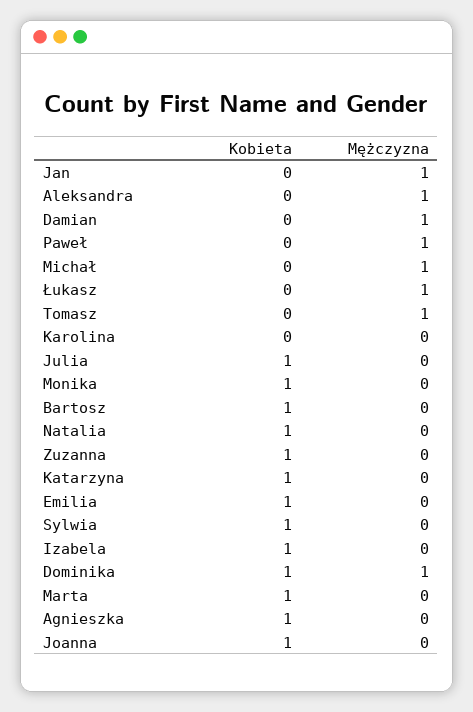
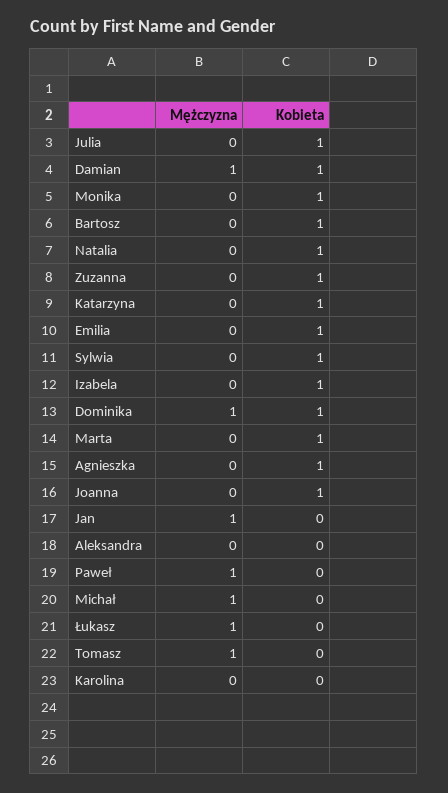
Mężczyzna, Aleksandra: 1 -> 0
Kobieta, Damian: 0 -> 1

